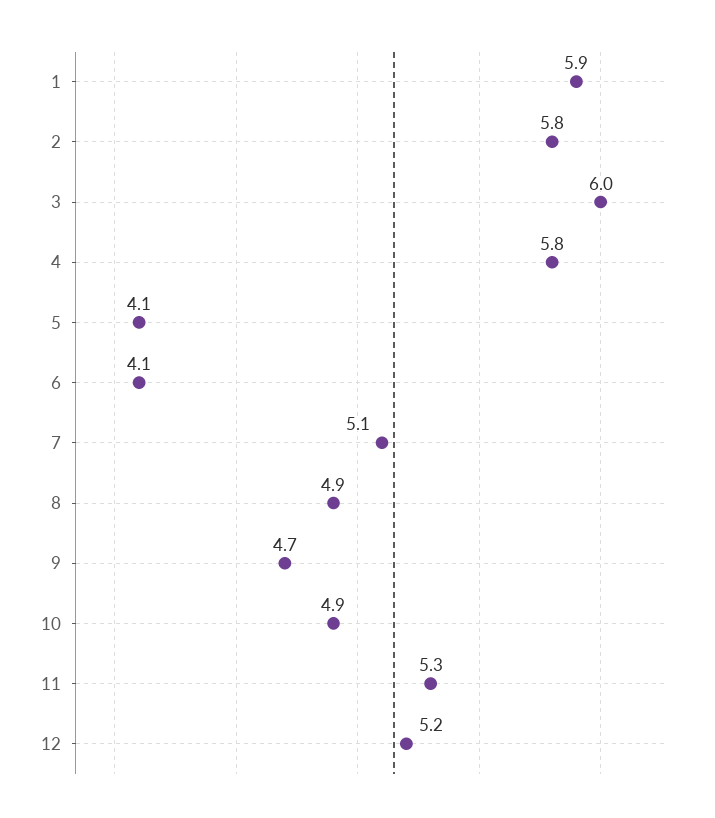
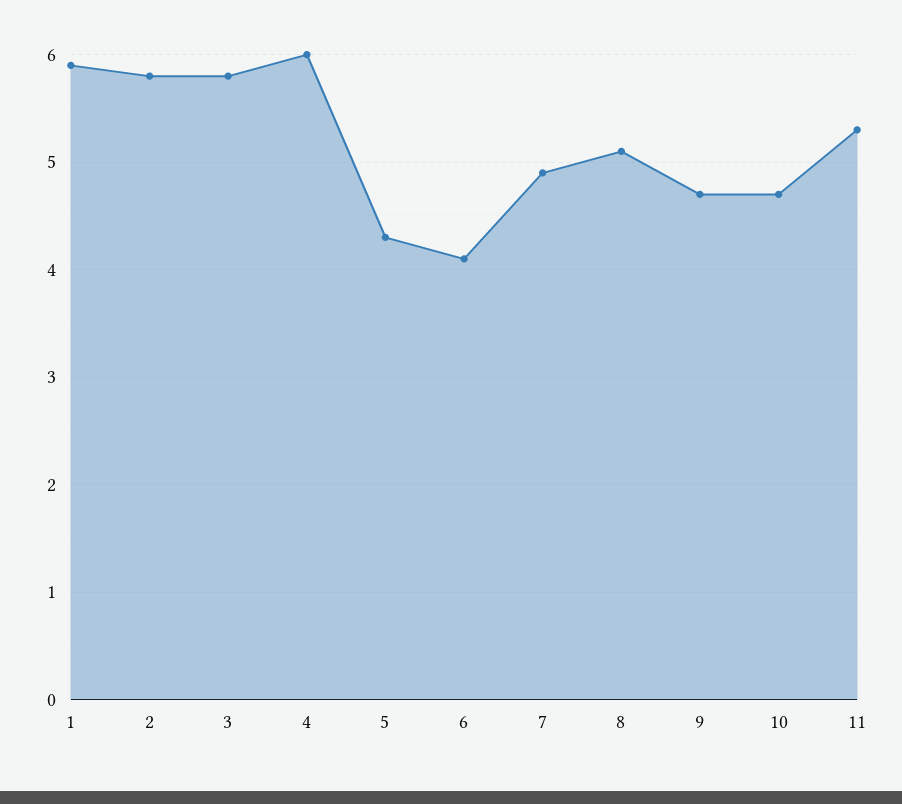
3: 6 -> 5.8
4: 5.8 -> 6
5: 4.1 -> 4.3
7: 5.1 -> 4.9
8: 4.9 -> 5.1
10: 4.9 -> 4.7
12: 5.2 -> none

